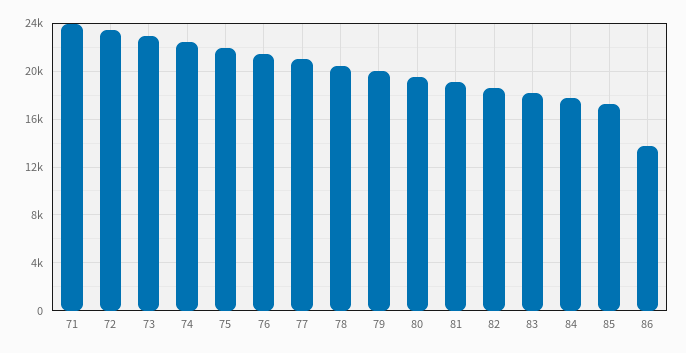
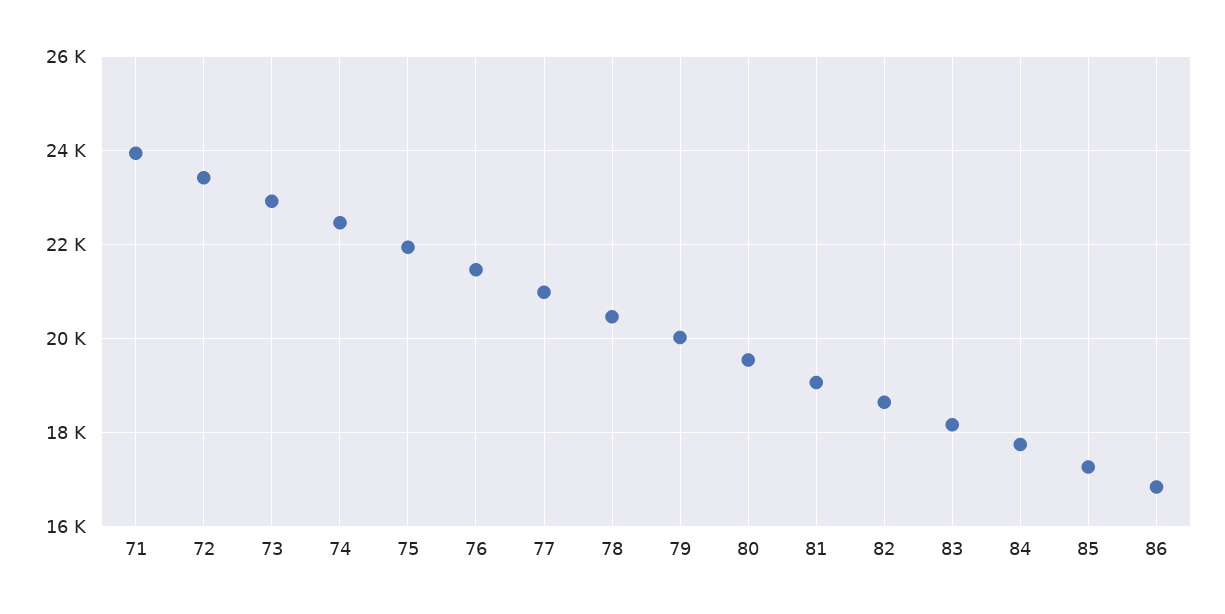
86: 14000 -> 16800

